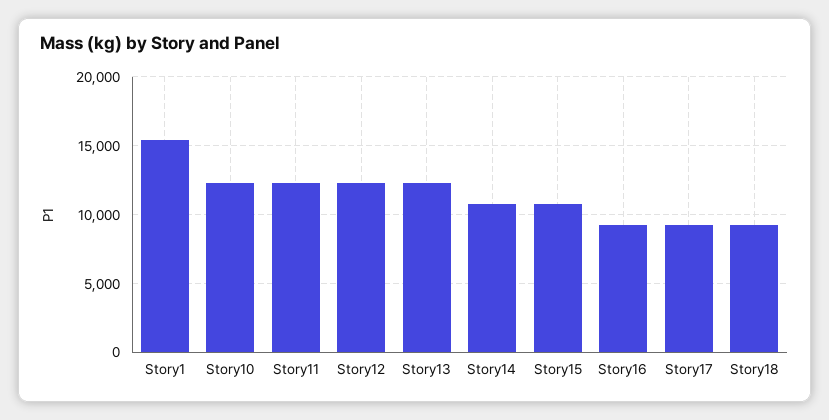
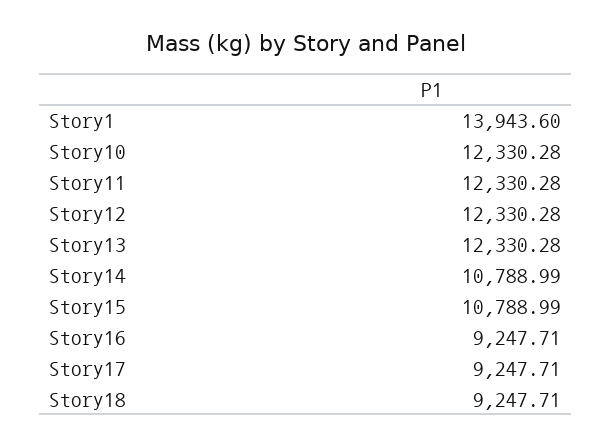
Story1: 15500 -> 13943.6

